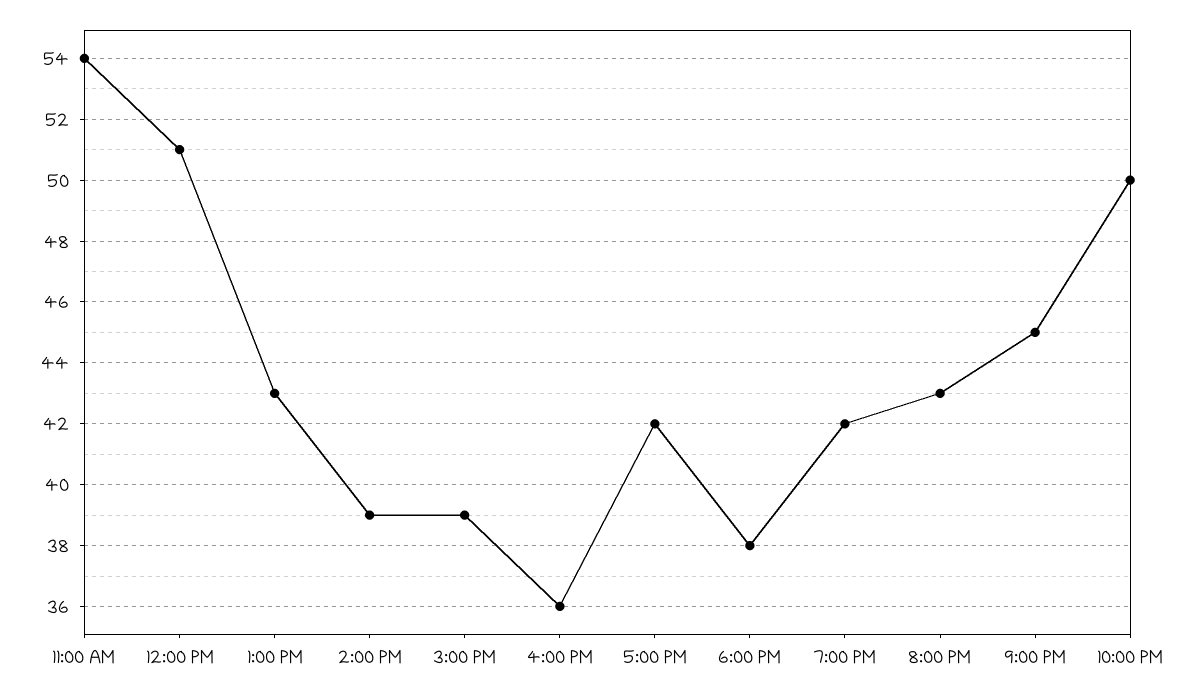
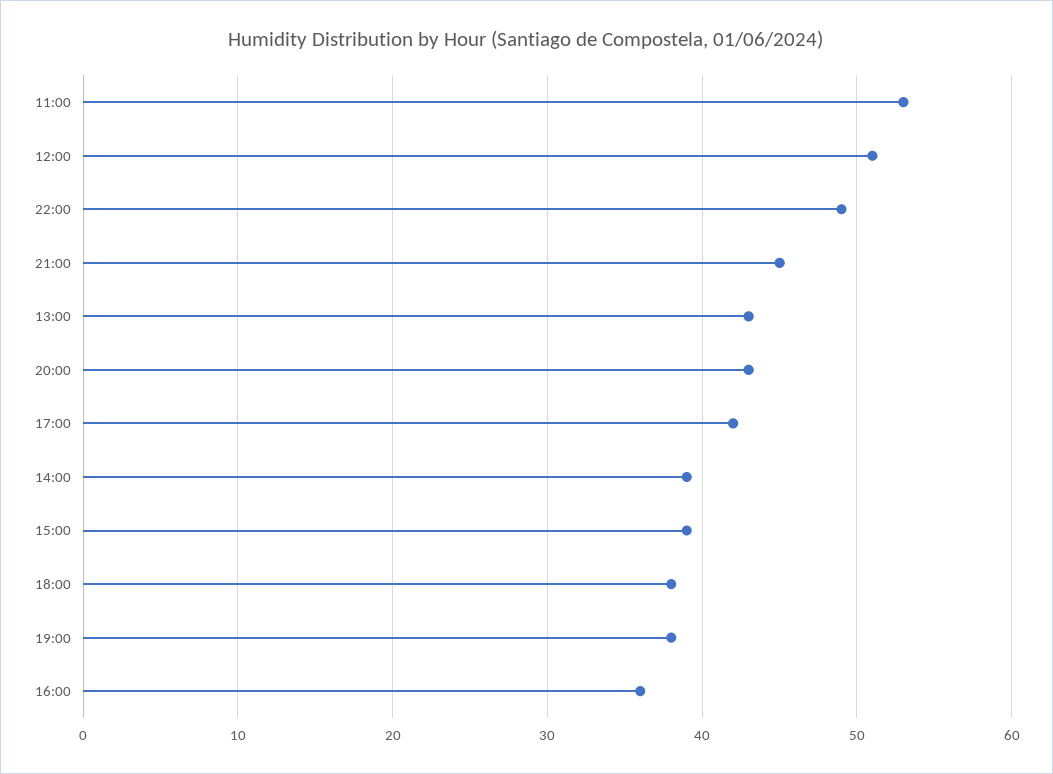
11:00 AM: 54 -> 53
7:00 PM: 42 -> 38
10:00 PM: 50 -> 49

